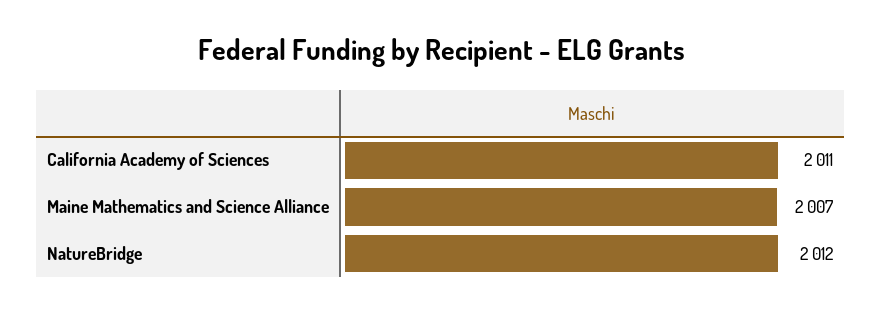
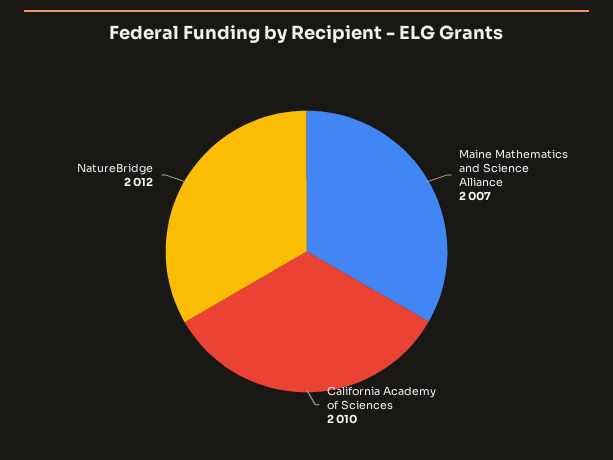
California Academy of Sciences: 2011 -> 2010

